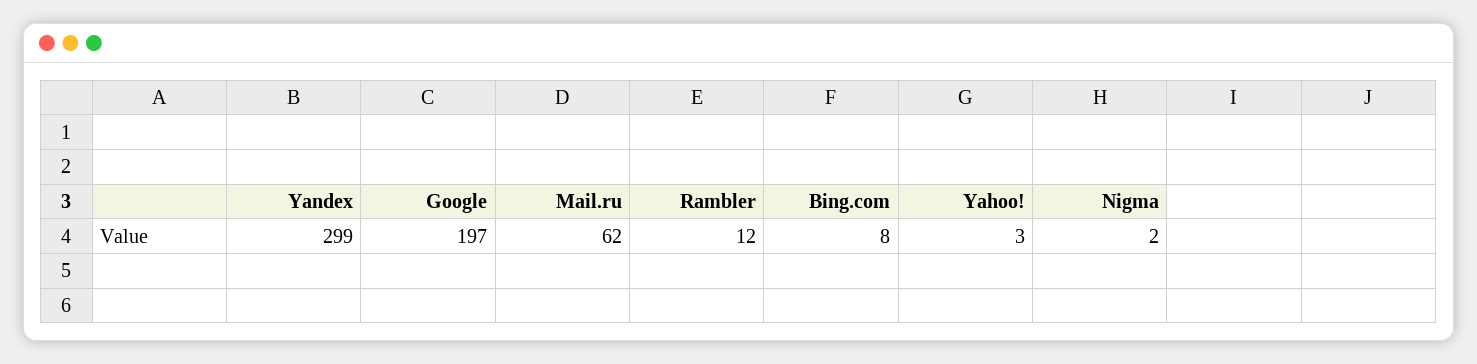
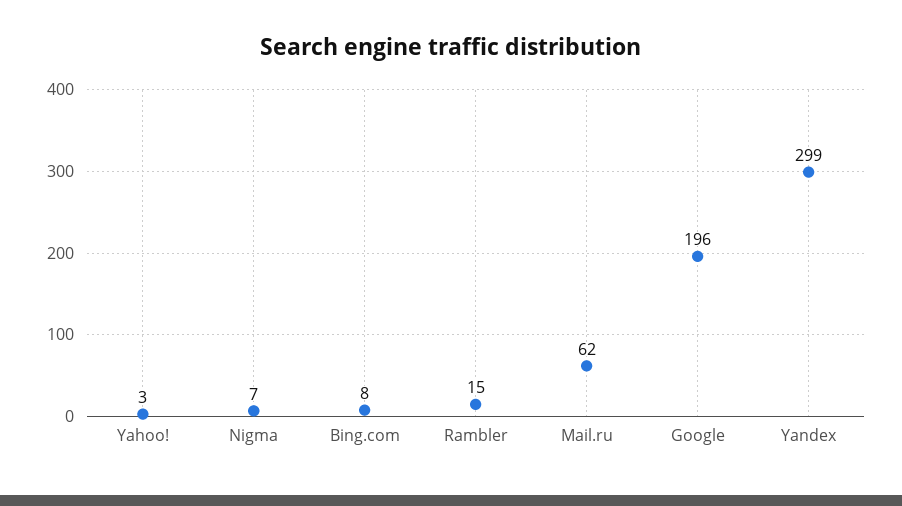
Google: 197 -> 196
Rambler: 12 -> 15
Nigma: 2 -> 7

